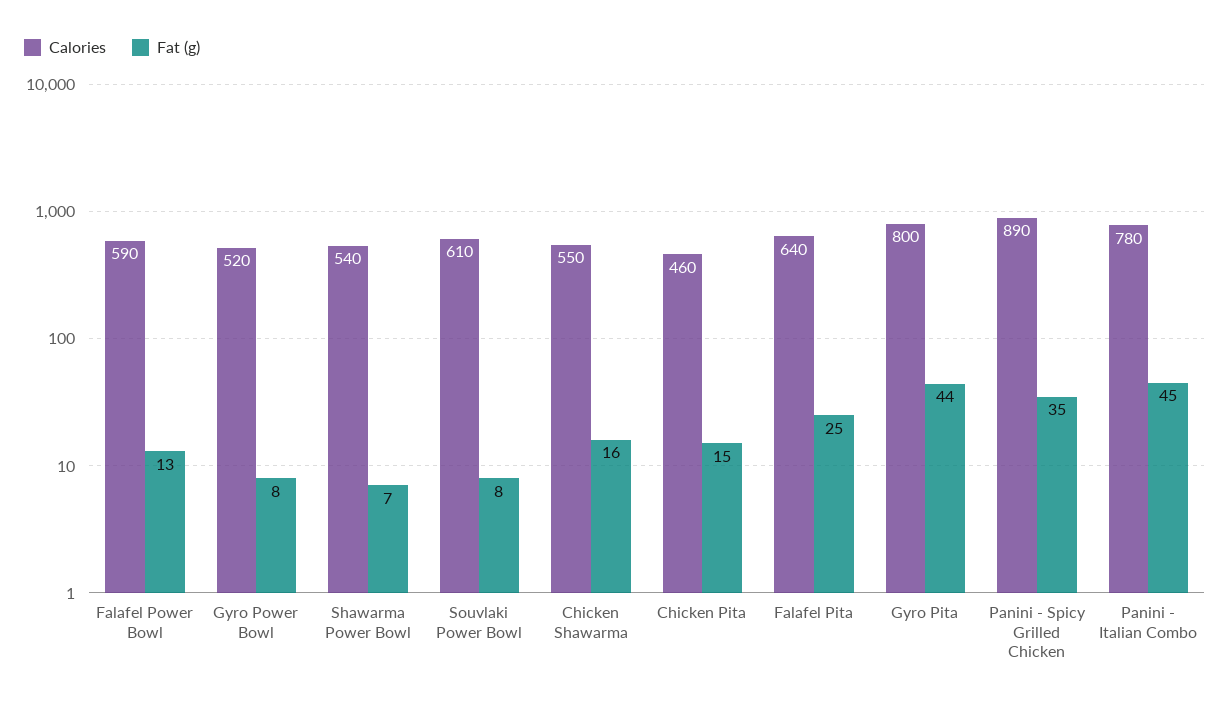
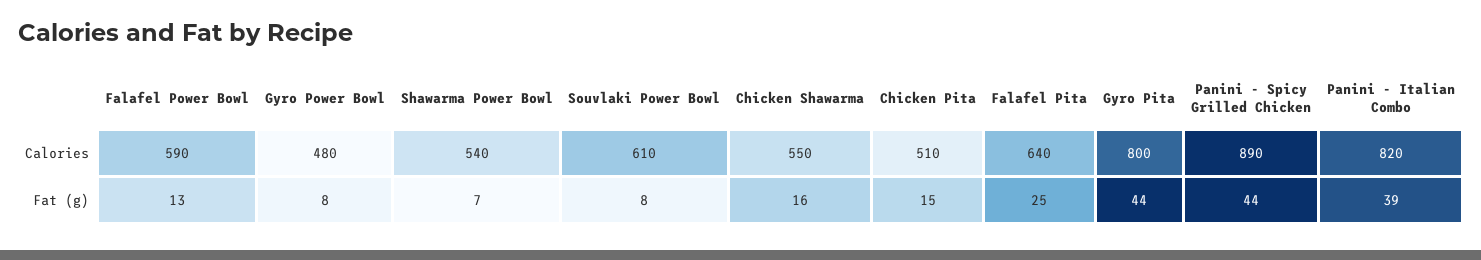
Calories, Gyro Power Bowl: 520 -> 480
Calories, Chicken Pita: 460 -> 510
Fat (g), Panini - Spicy Grilled Chicken: 35 -> 44
Calories, Panini - Italian Combo: 780 -> 820
Fat (g), Panini - Italian Combo: 45 -> 39

